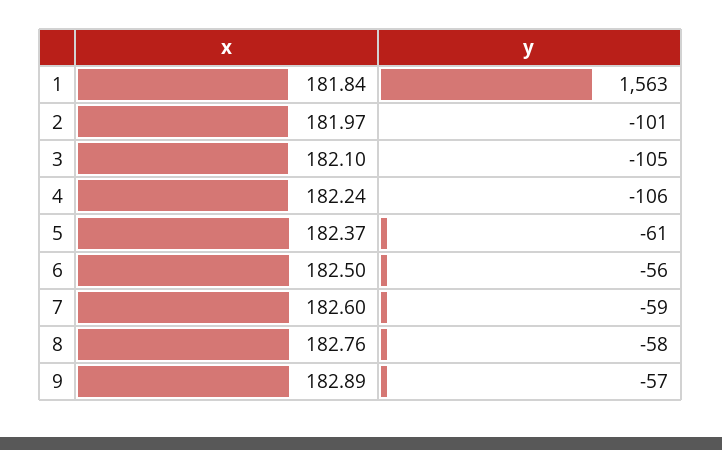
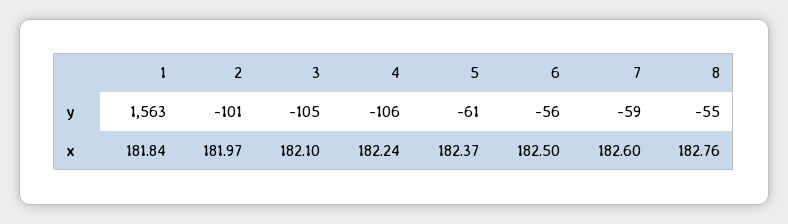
y, 8: -58 -> -55
x, 9: 182.89 -> none
y, 9: -57 -> none

